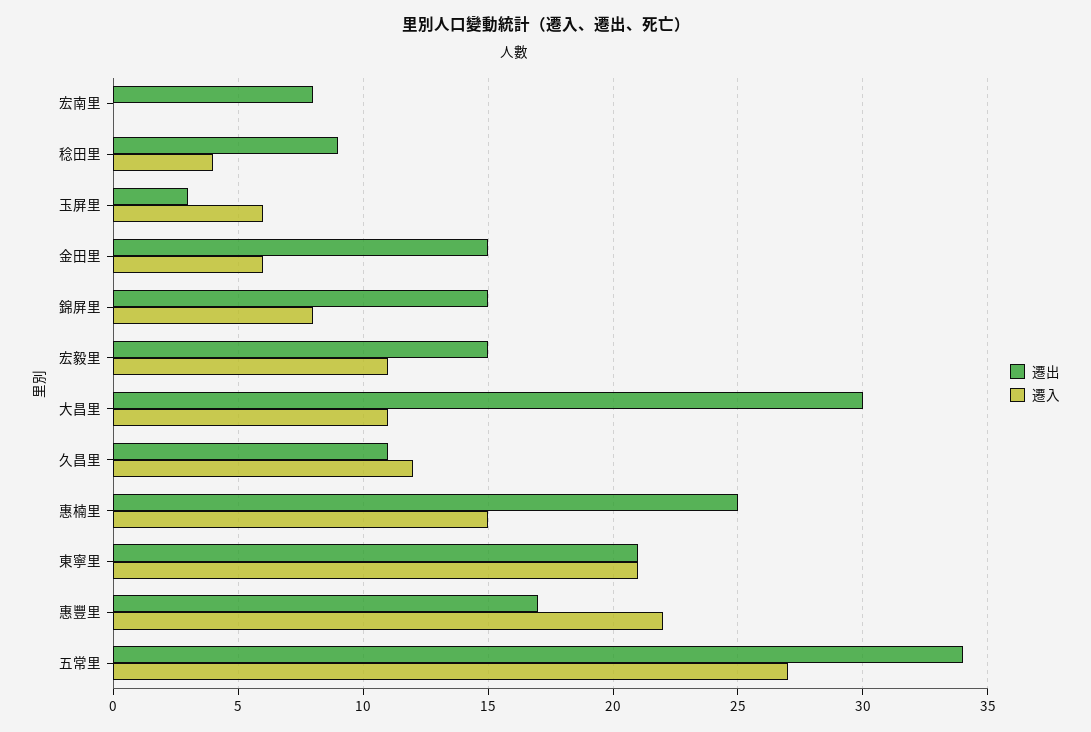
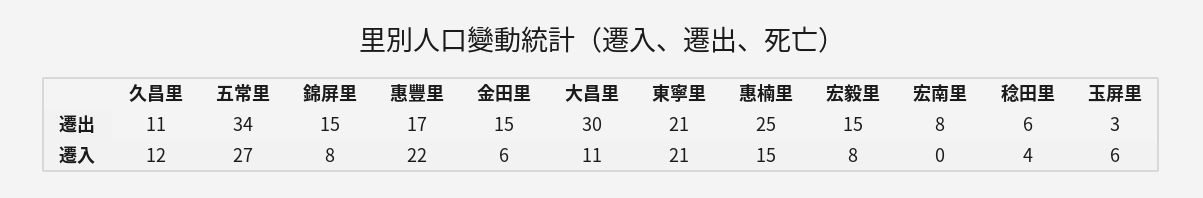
遷出, 稔田里: 9 -> 6
遷入, 宏毅里: 11 -> 8

